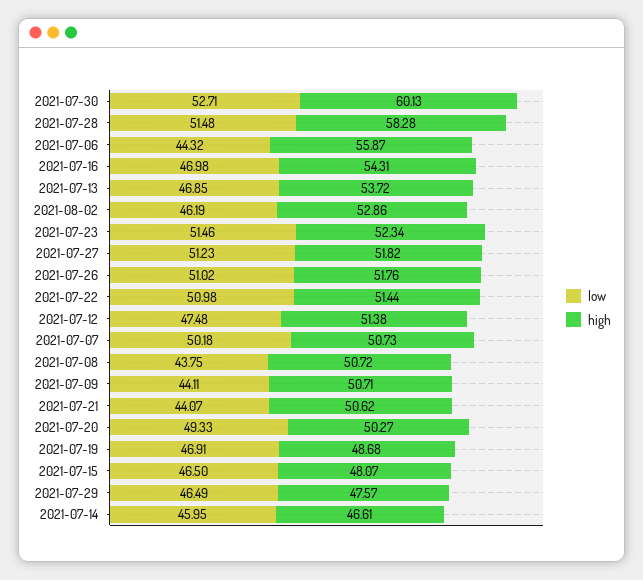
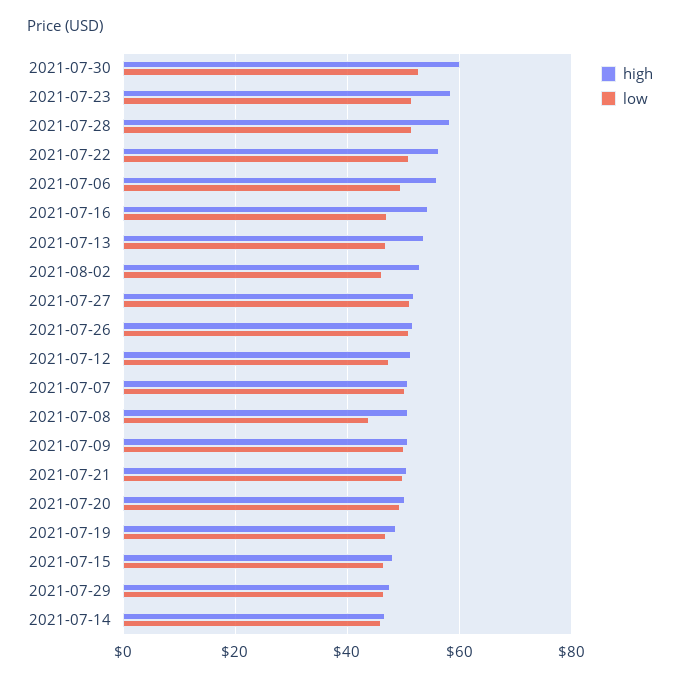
low, 2021-07-06: 44.32 -> 50
high, 2021-07-23: 52.34 -> 58
high, 2021-07-22: 51.44 -> 56
low, 2021-07-09: 44.11 -> 50
low, 2021-07-21: 44.07 -> 50

